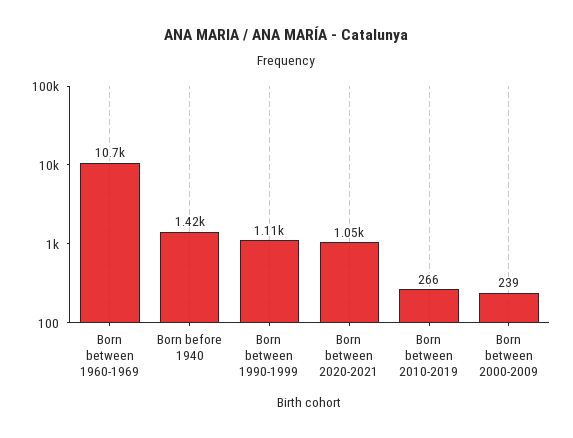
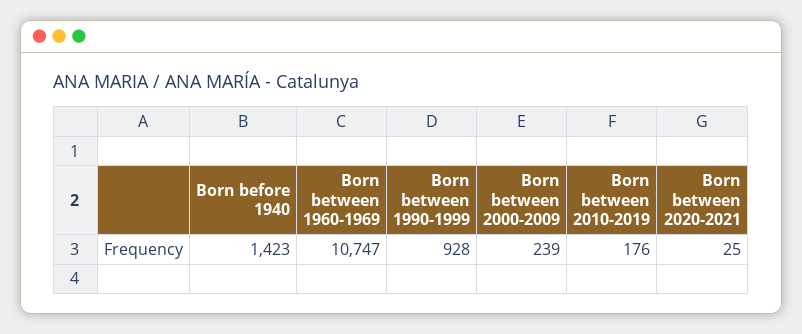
Born between 1990-1999: 1110 -> 928
Born between 2020-2021: 1050 -> 25
Born between 2010-2019: 266 -> 176

